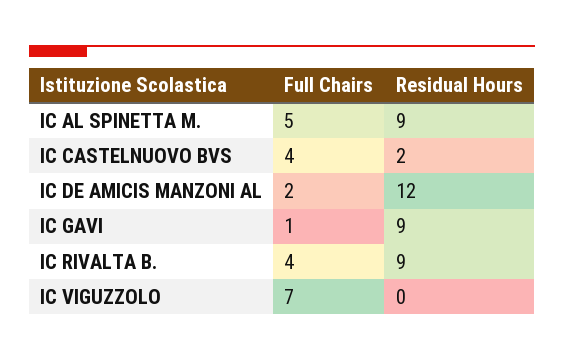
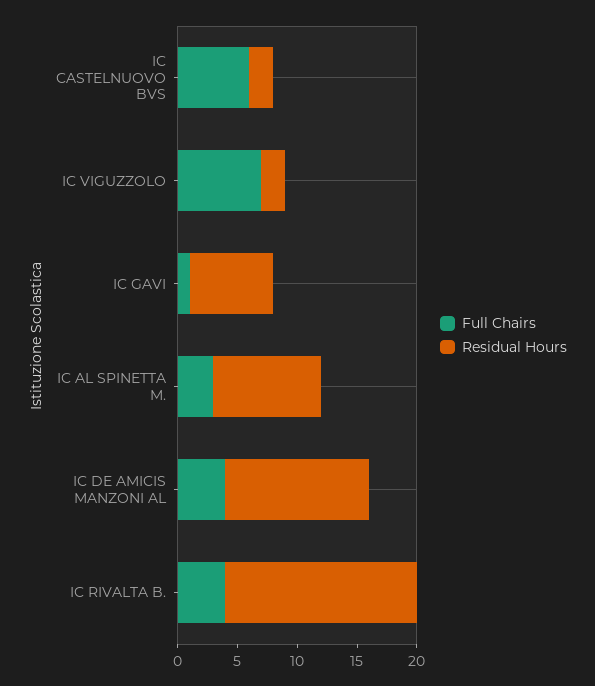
Full Chairs, IC AL SPINETTA M.: 5 -> 3
Full Chairs, IC CASTELNUOVO BVS: 4 -> 6
Full Chairs, IC DE AMICIS MANZONI AL: 2 -> 4
Residual Hours, IC GAVI: 9 -> 7
Residual Hours, IC RIVALTA B.: 9 -> 16
Residual Hours, IC VIGUZZOLO: 0 -> 2

